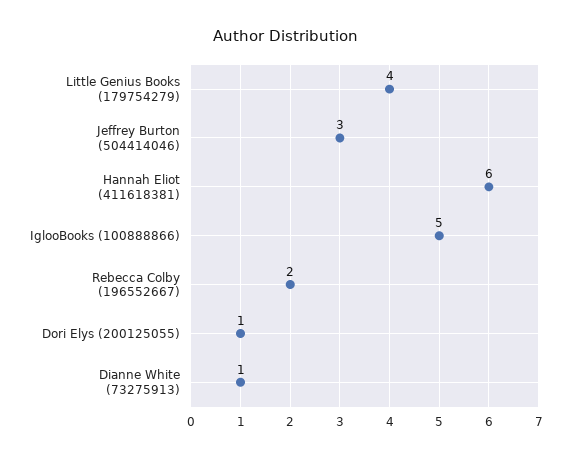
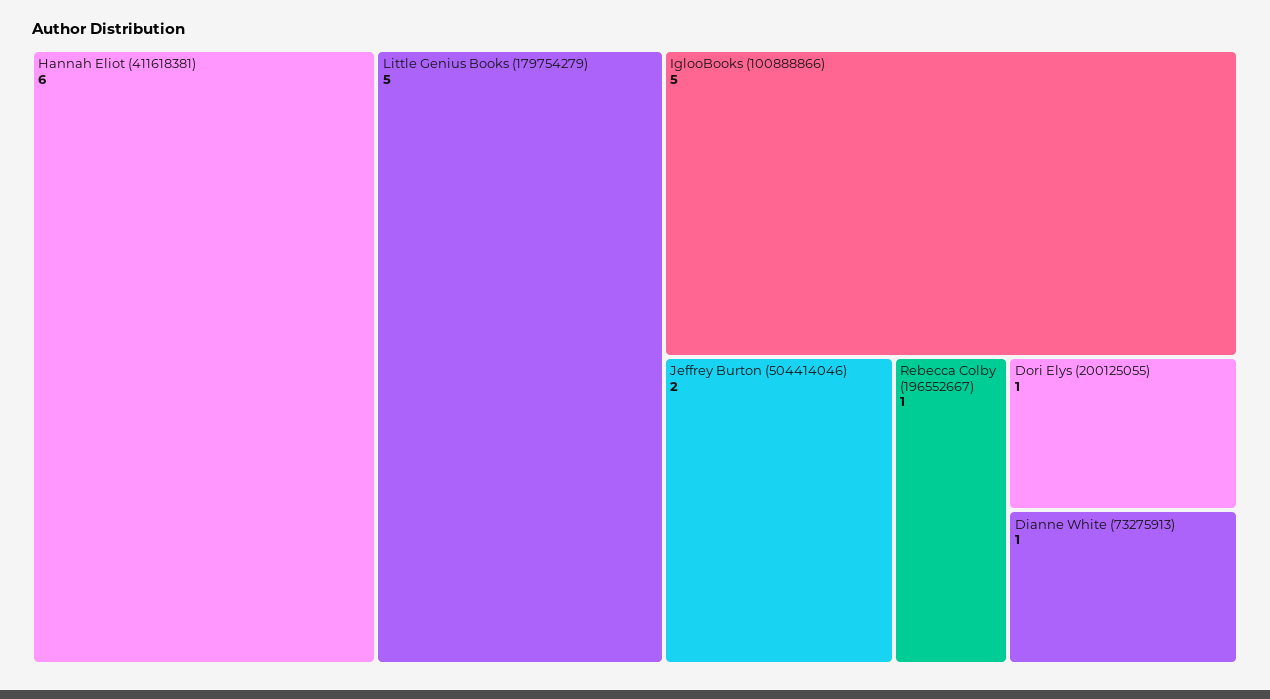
Little Genius Books (179754279): 4 -> 5
Jeffrey Burton (504414046): 3 -> 2
Rebecca Colby (196552667): 2 -> 1

